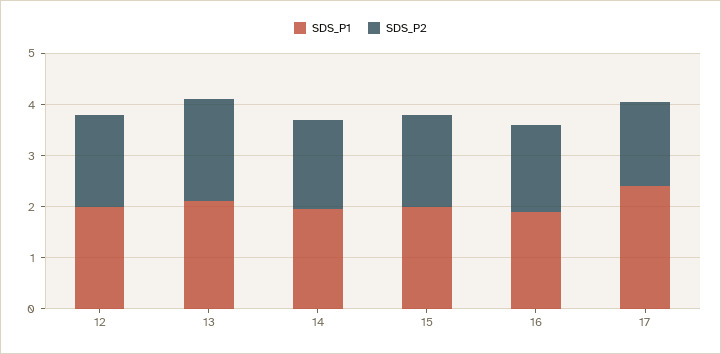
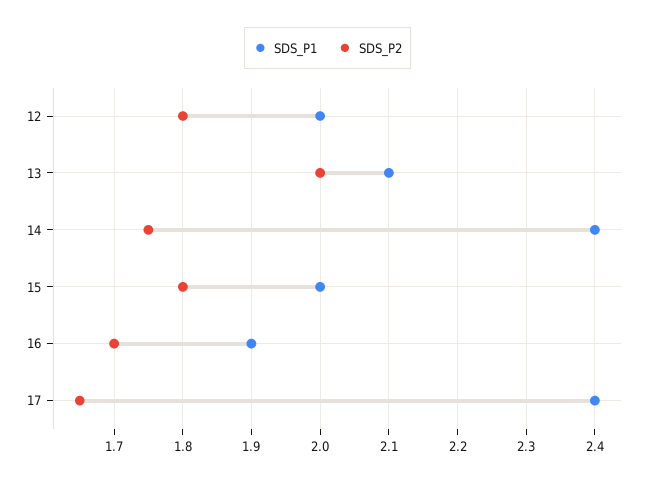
SDS_P1, 14: 2 -> 2.4

